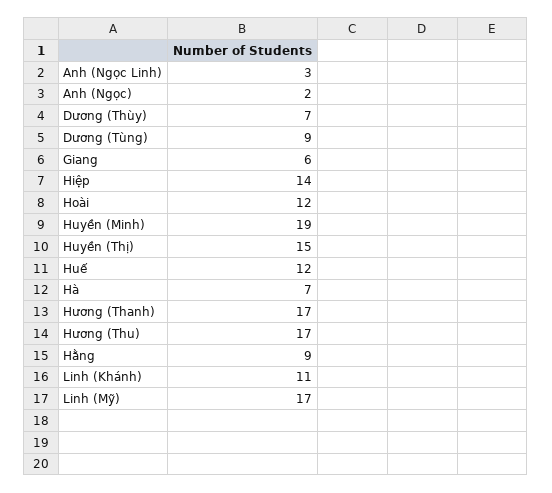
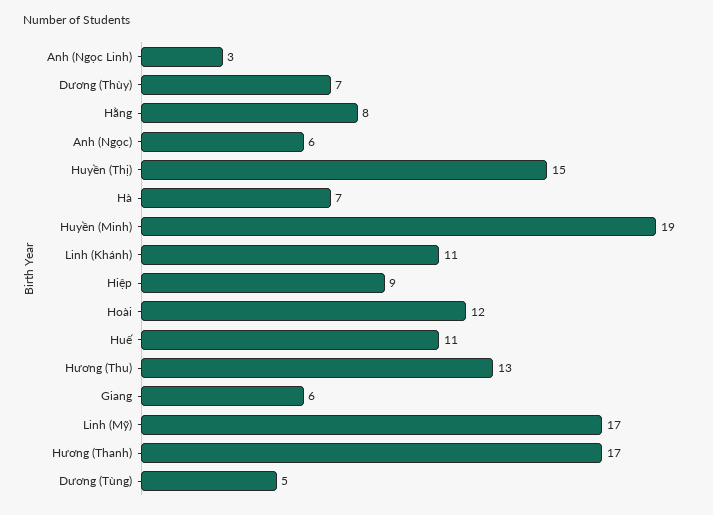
Anh (Ngọc): 2 -> 6
Dương (Tùng): 9 -> 5
Hiệp: 14 -> 9
Huế: 12 -> 11
Hương (Thu): 17 -> 13
Hằng: 9 -> 8

